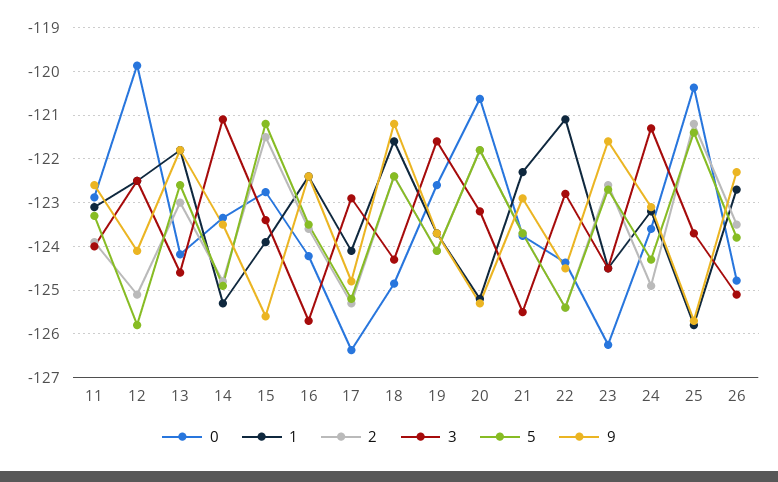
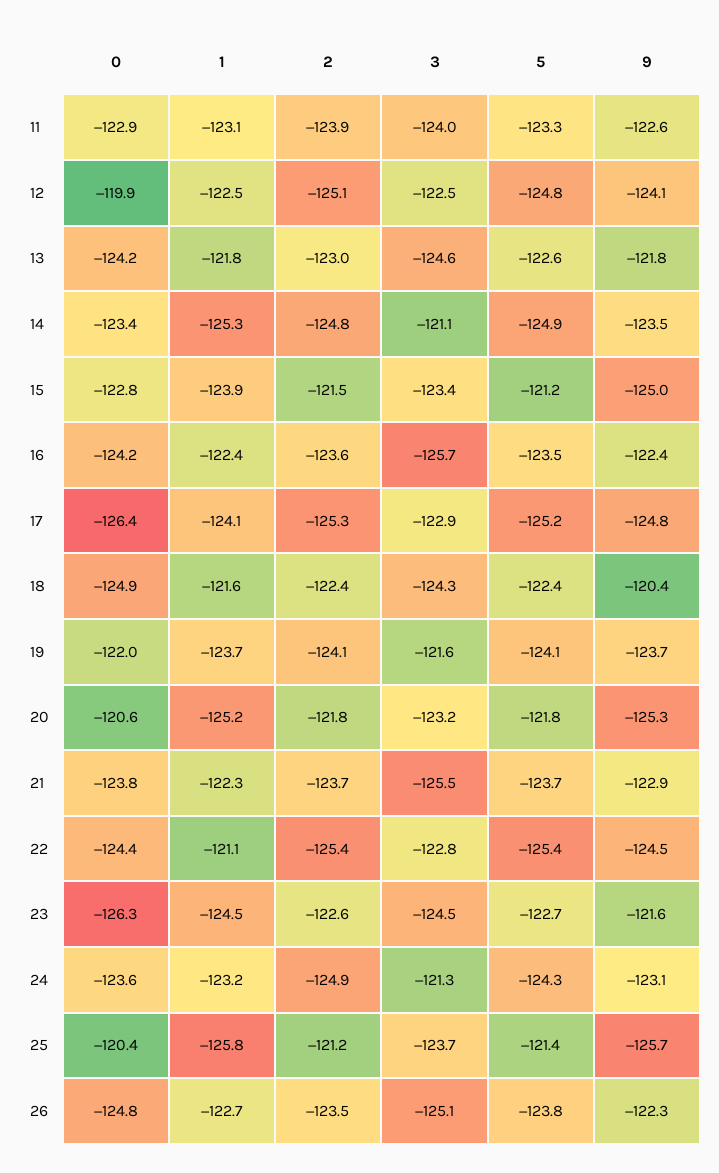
5, 12: -125.8 -> -124.8
9, 15: -125.6 -> -125
9, 18: -121.2 -> -120.4
0, 19: -122.6 -> -122

